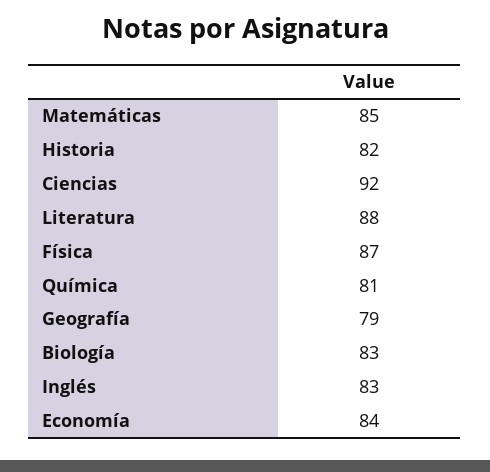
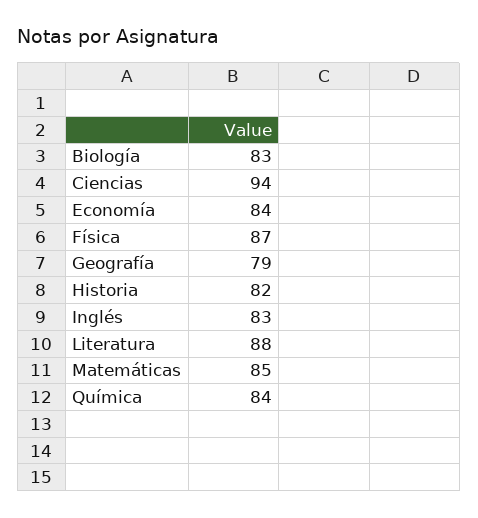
Ciencias: 92 -> 94
Química: 81 -> 84

